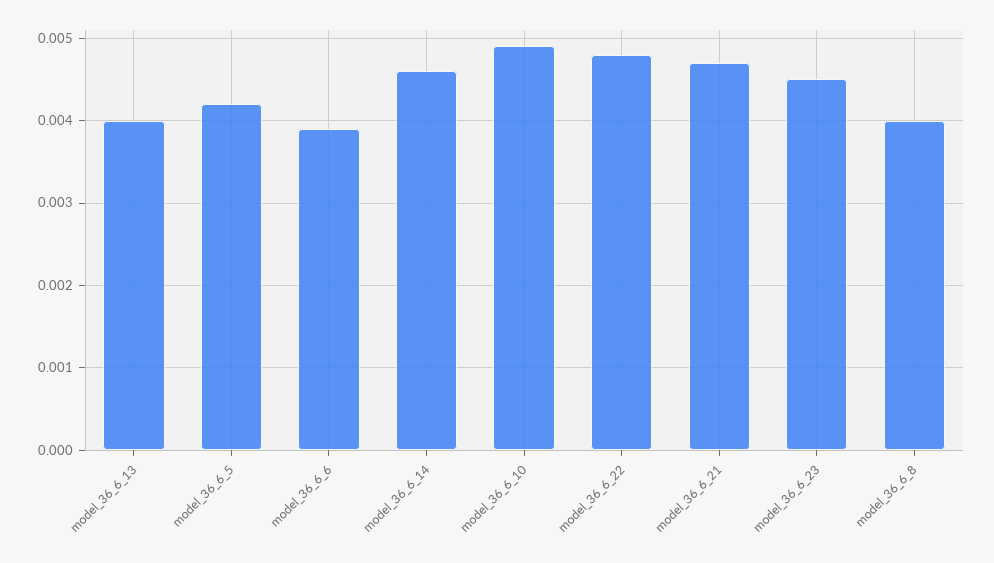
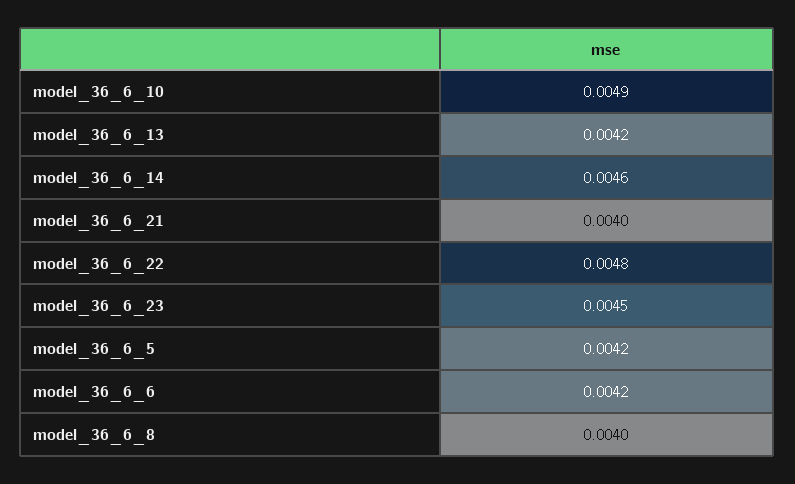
model_36_6_13: 0.004 -> 0.0042
model_36_6_6: 0.0039 -> 0.0042
model_36_6_21: 0.0047 -> 0.004

